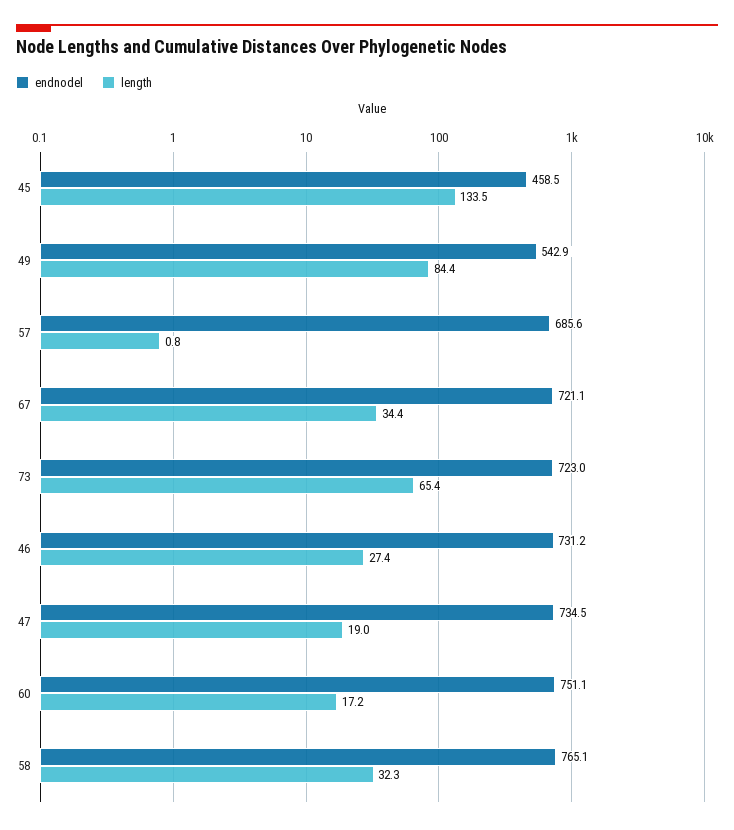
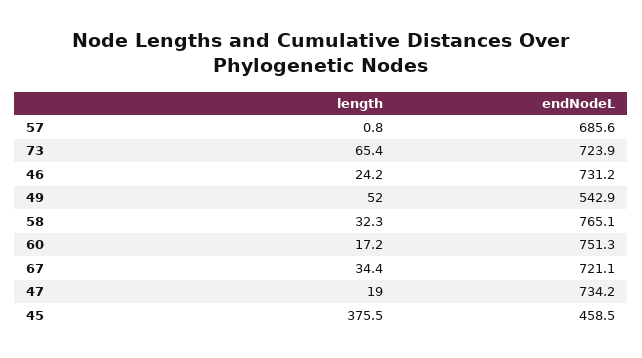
length, 45: 133.5 -> 375.5
length, 49: 84.4 -> 52
endnodel, 73: 723 -> 723.9
length, 46: 27.4 -> 24.2
endnodel, 47: 734.5 -> 734.2
endnodel, 60: 751.1 -> 751.3

